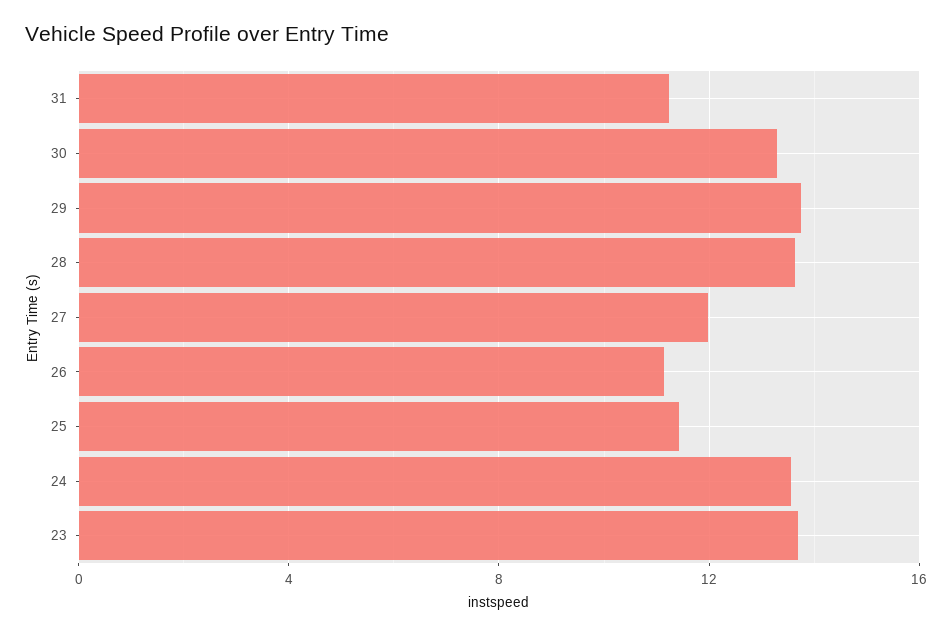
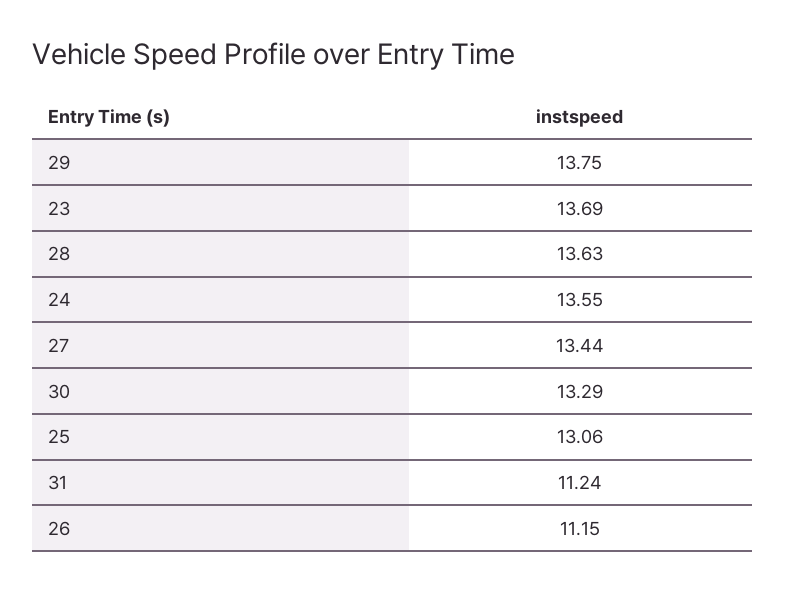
27: 12 -> 13.44
25: 11.5 -> 13.06

